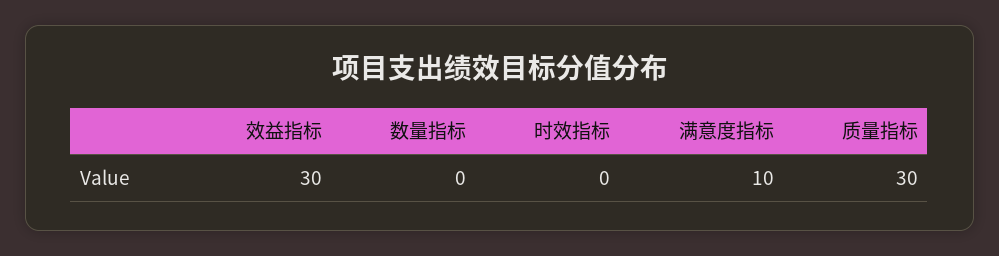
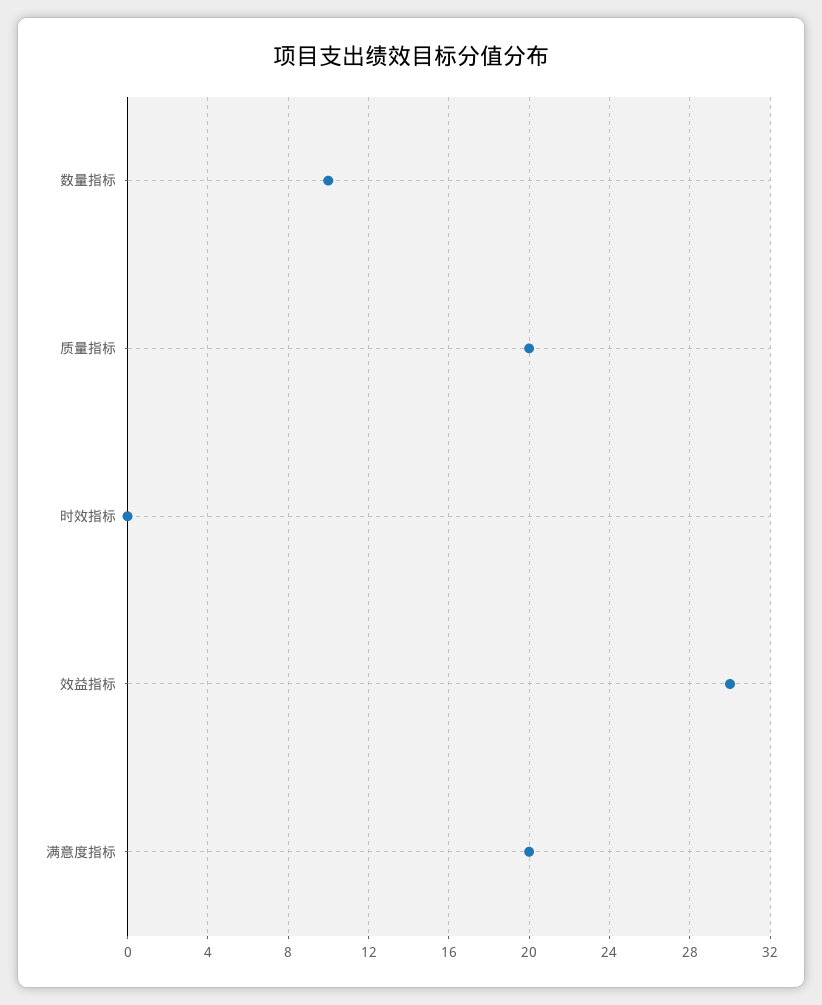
数量指标: 0 -> 10
满意度指标: 10 -> 20
质量指标: 30 -> 20

